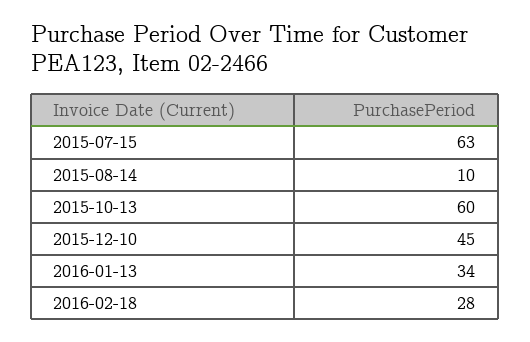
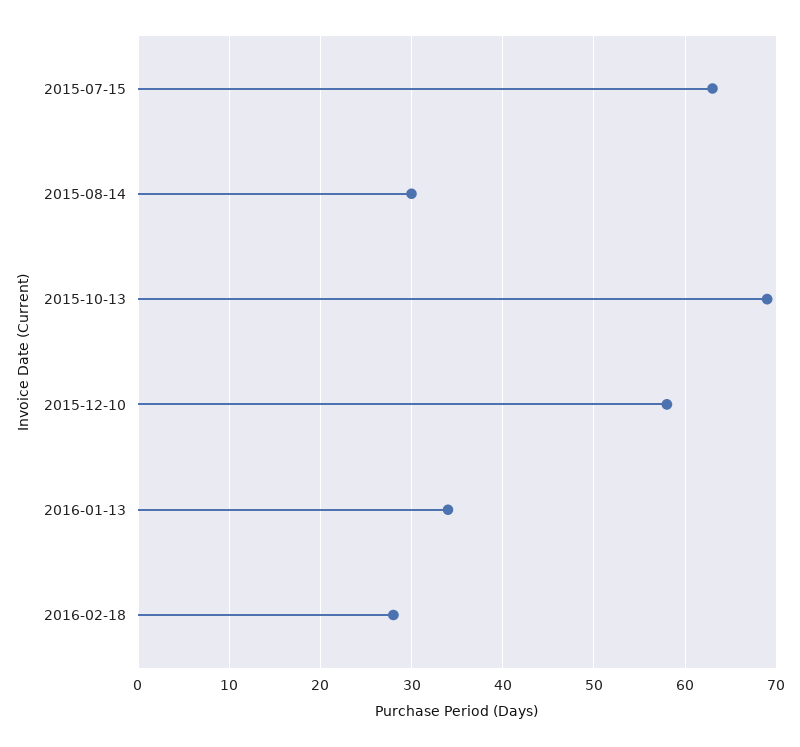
2015-08-14: 10 -> 30
2015-10-13: 60 -> 69
2015-12-10: 45 -> 58

